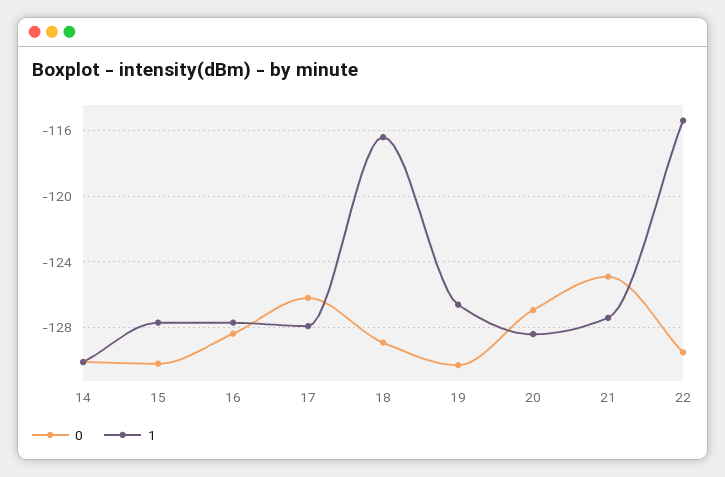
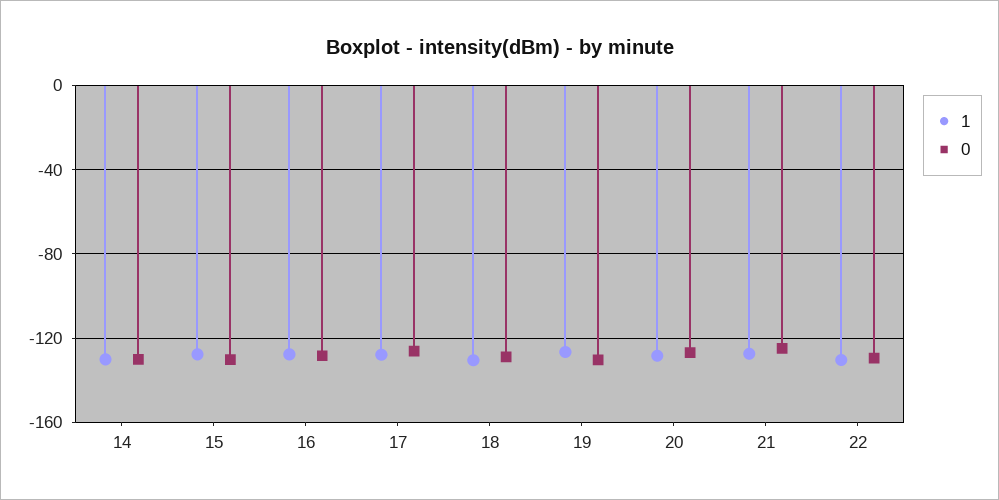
1, 18: -116.5 -> -130
1, 22: -115.5 -> -130

